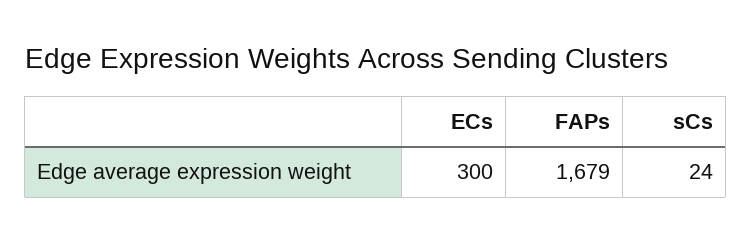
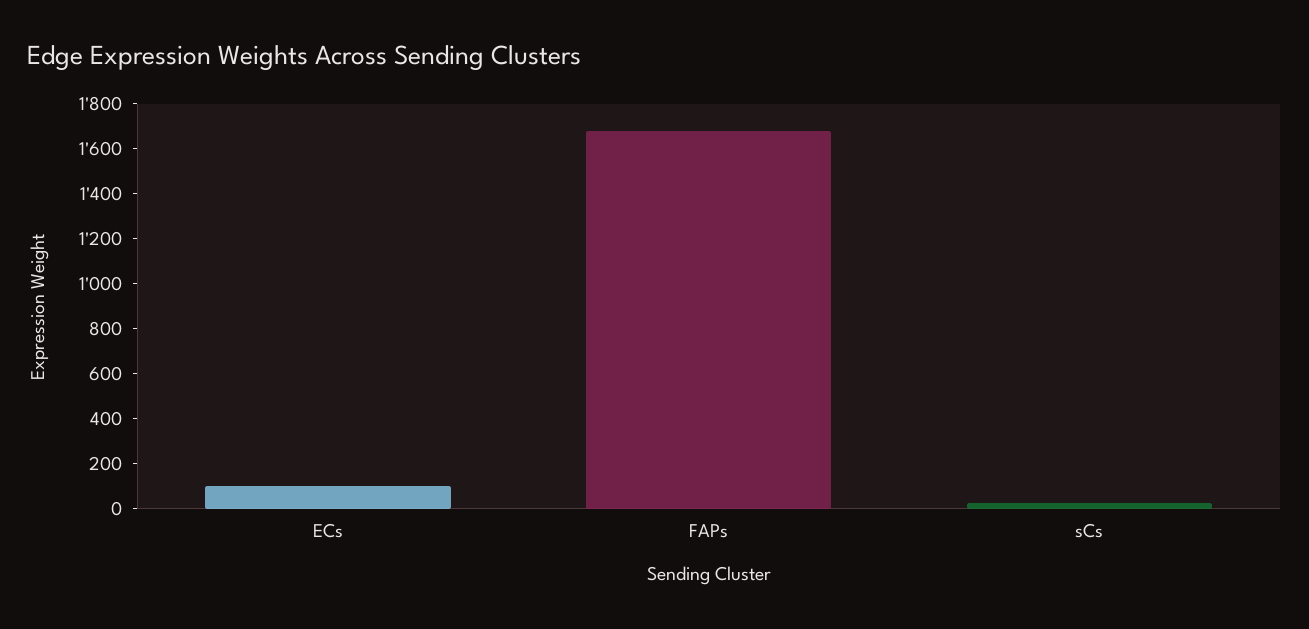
ECs: 300 -> 100

